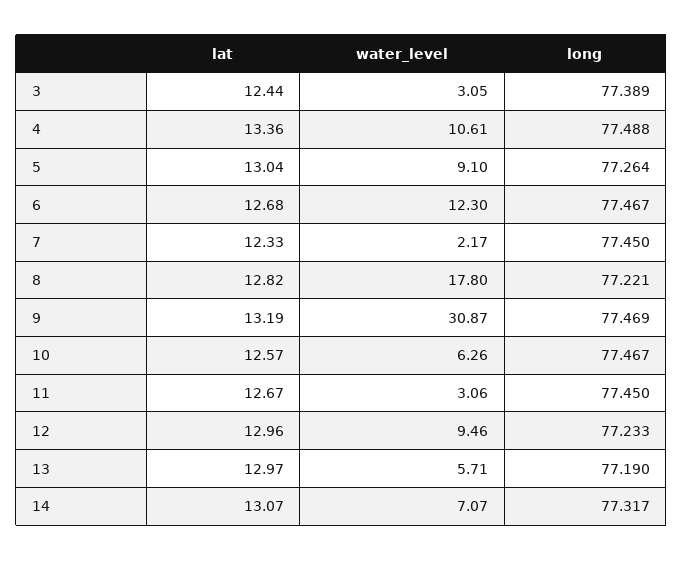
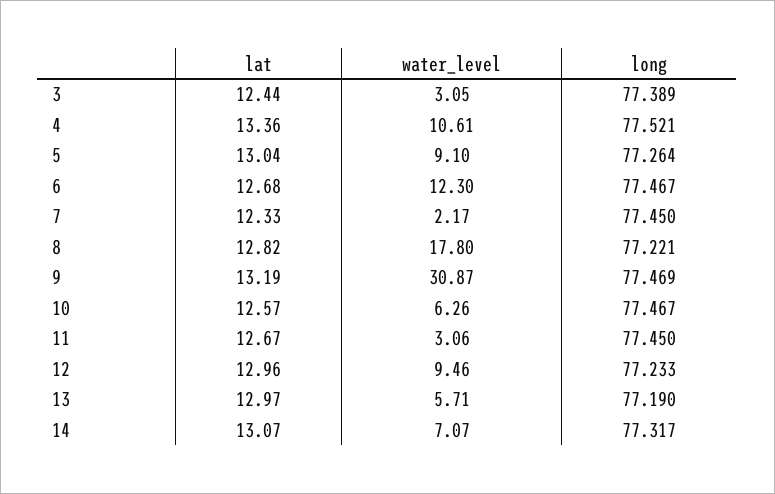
long, 4: 77.488 -> 77.521

